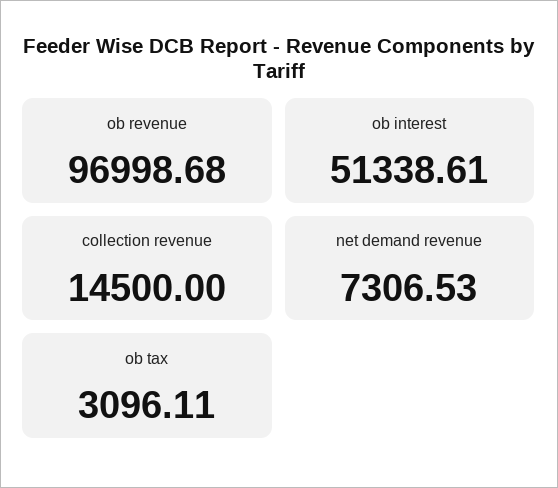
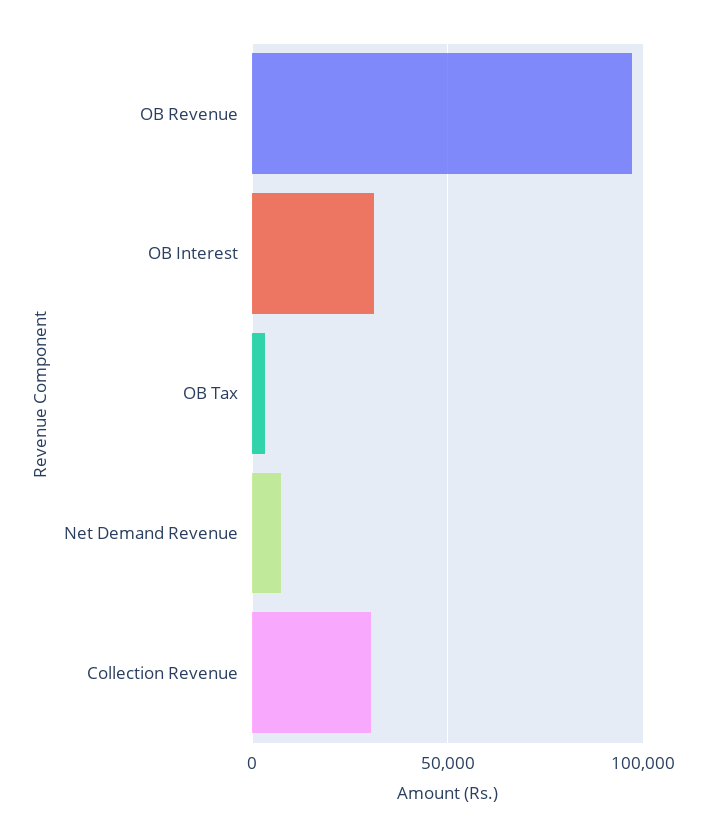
ob interest: 51338.61 -> 30000
collection revenue: 14500 -> 30000

